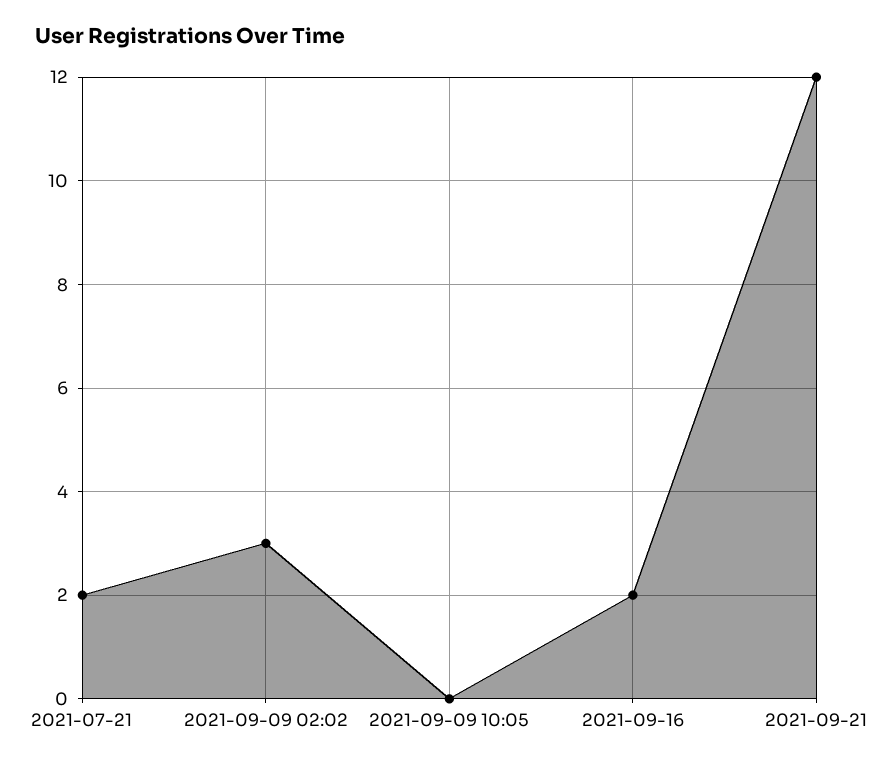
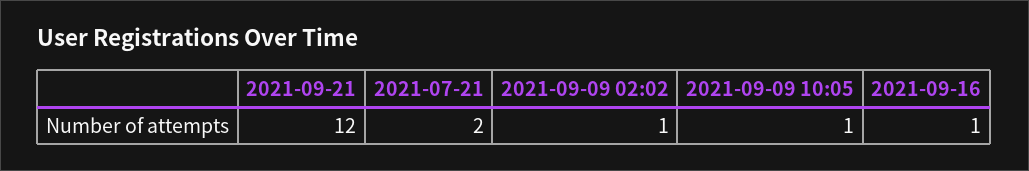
2021-09-09 02:02: 3 -> 1
2021-09-09 10:05: 0 -> 1
2021-09-16: 2 -> 1

